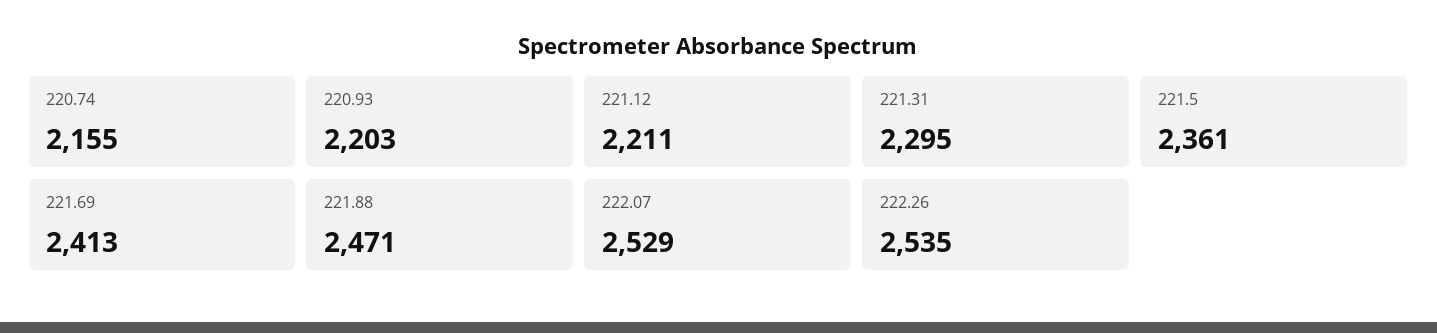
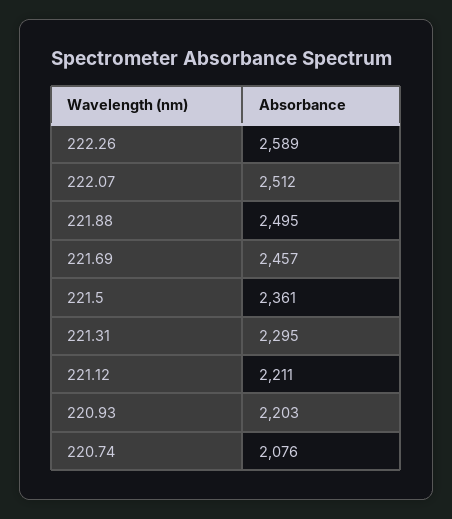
220.74: 2155 -> 2076
221.69: 2413 -> 2457
221.88: 2471 -> 2495
222.07: 2529 -> 2512
222.26: 2535 -> 2589

